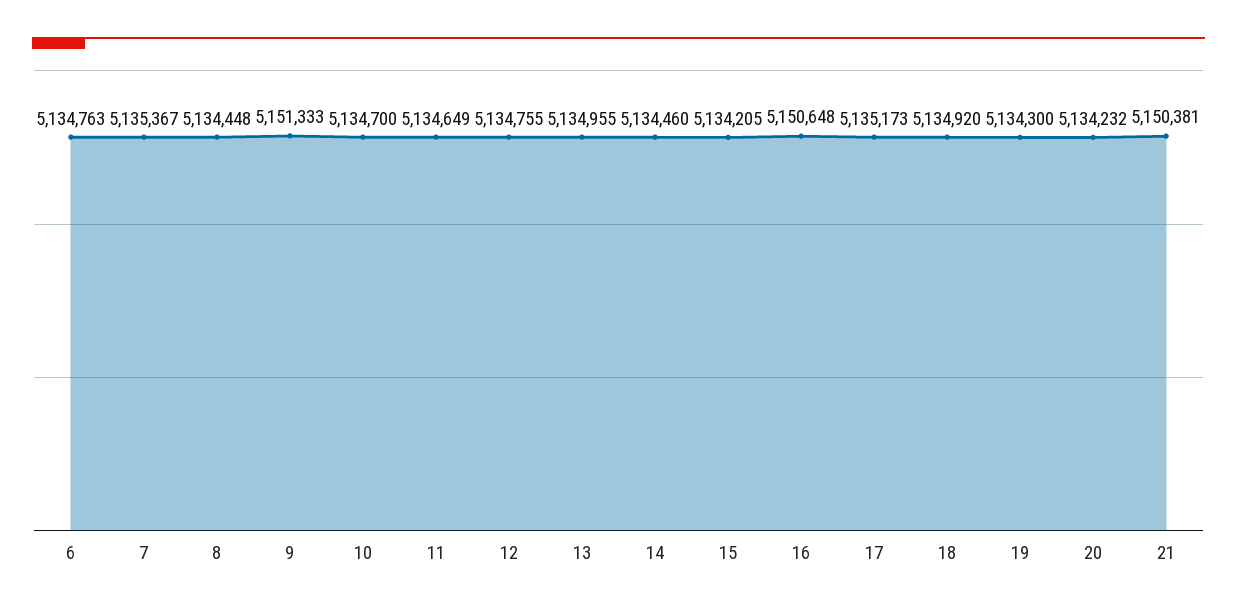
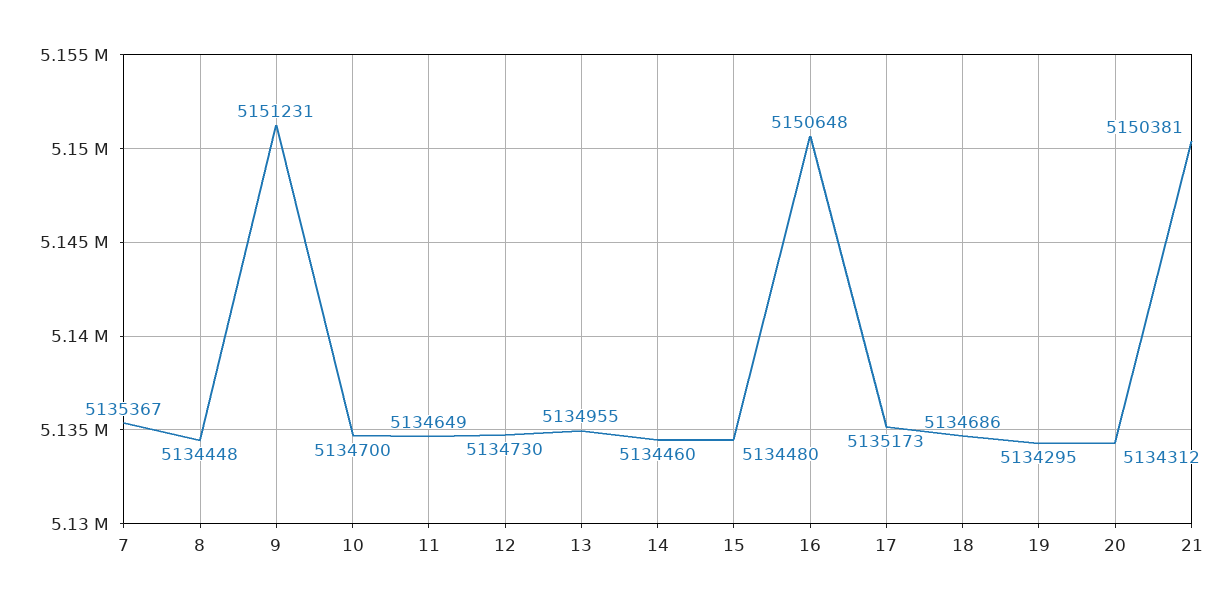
6: 5134763 -> none
9: 5151333 -> 5151231
12: 5134755 -> 5134730
15: 5134205 -> 5134480
18: 5134920 -> 5134686
19: 5134300 -> 5134295
20: 5134232 -> 5134312

